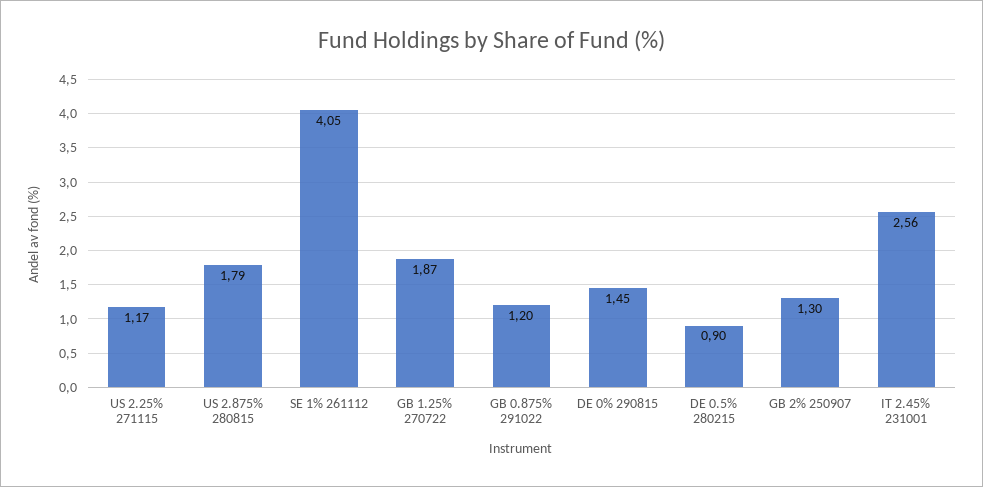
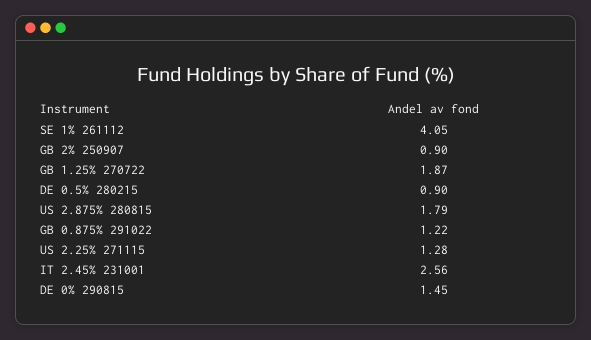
US 2.25% 271115: 1.17 -> 1.28
GB 0.875% 291022: 1.2 -> 1.22
GB 2% 250907: 1.3 -> 0.9

